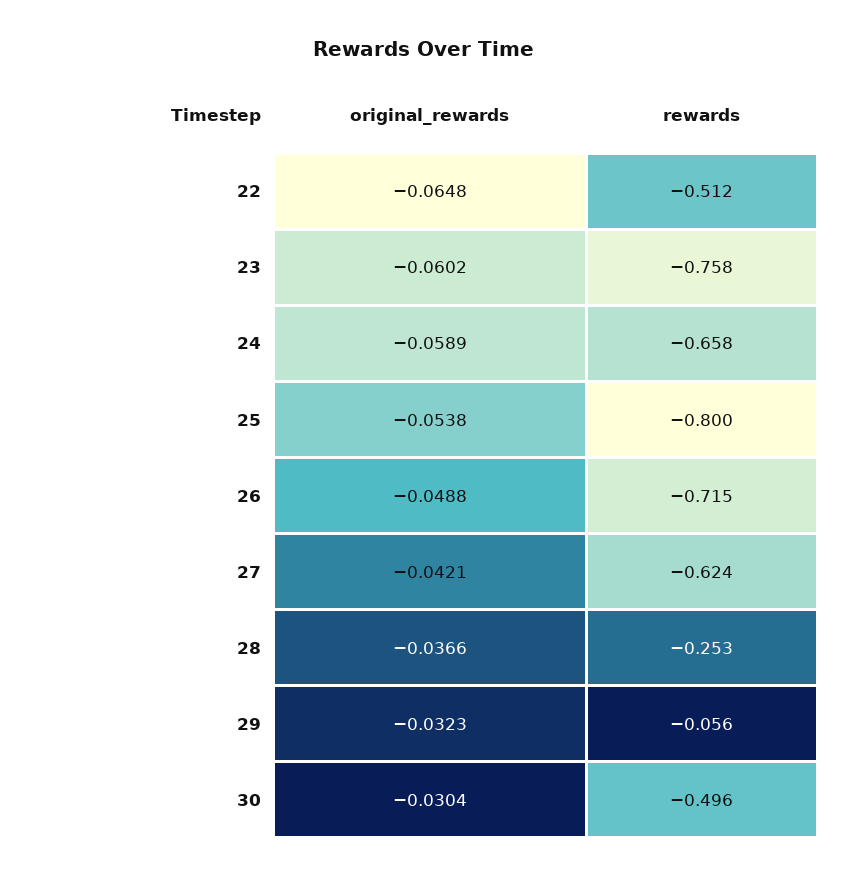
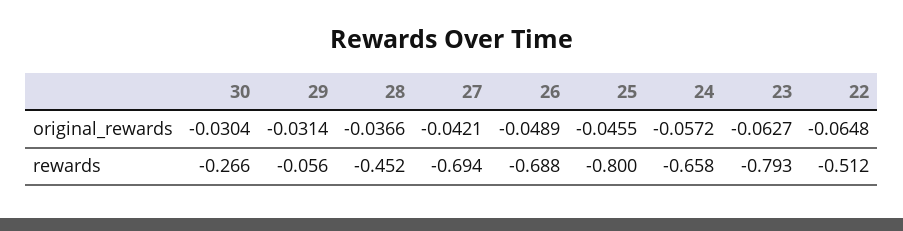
original_rewards, 23: -0.0602 -> -0.0627
rewards, 23: -0.758 -> -0.793
original_rewards, 24: -0.0589 -> -0.0572
original_rewards, 25: -0.0538 -> -0.0455
original_rewards, 26: -0.0488 -> -0.0489
rewards, 26: -0.715 -> -0.688
rewards, 27: -0.624 -> -0.694
rewards, 28: -0.253 -> -0.452
original_rewards, 29: -0.0323 -> -0.0314
rewards, 30: -0.496 -> -0.266

